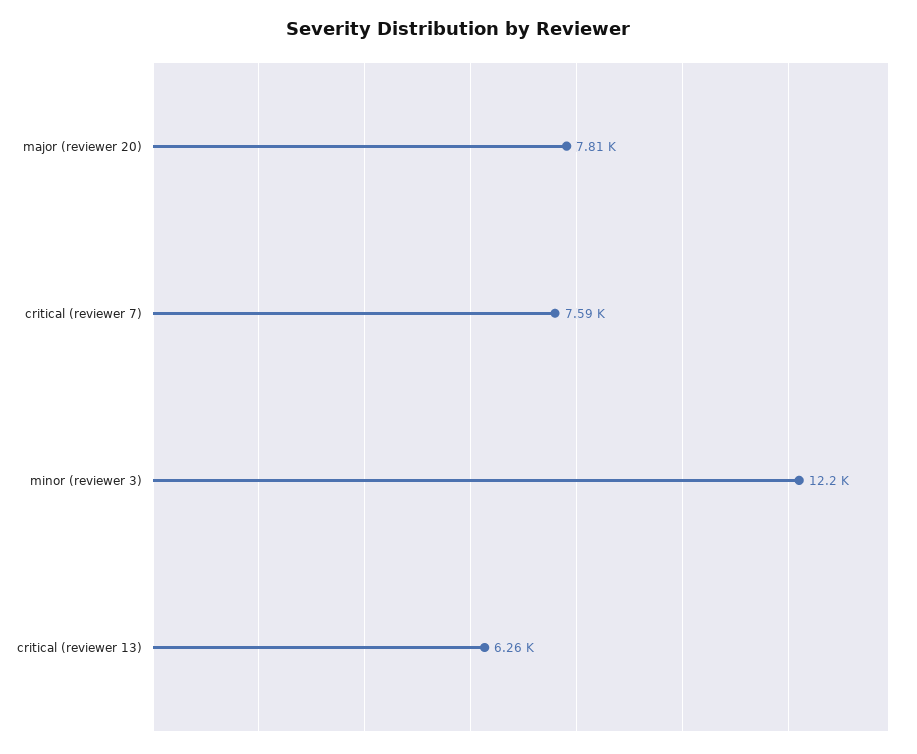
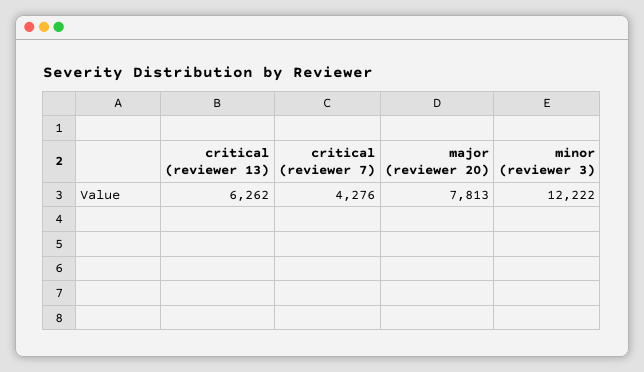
critical (reviewer 7): 7590 -> 4276

